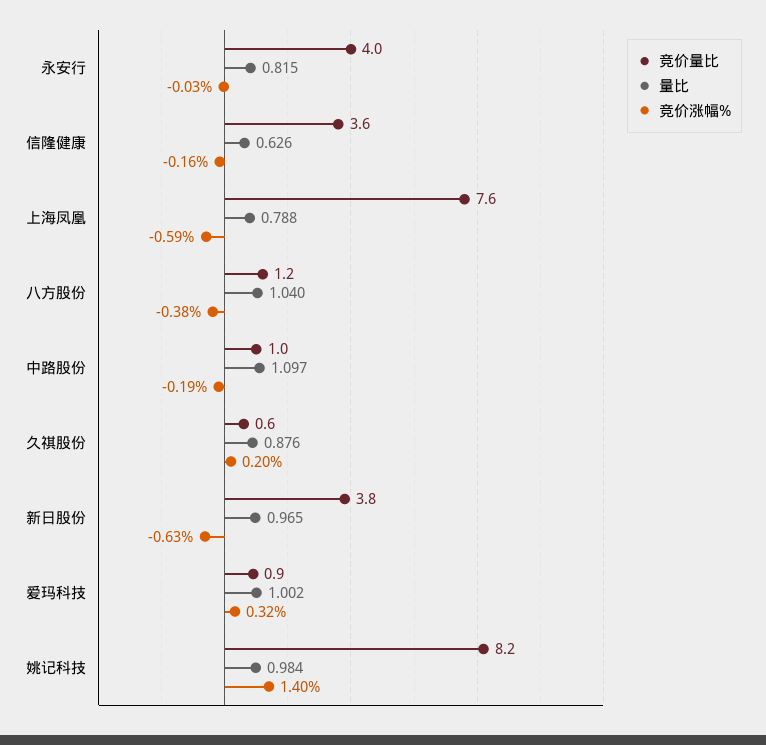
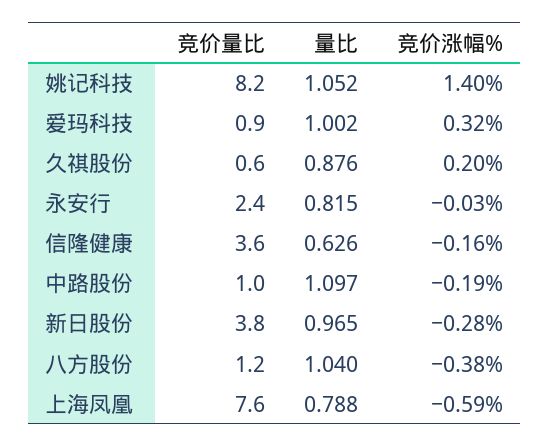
竞价量比, 永安行: 4 -> 2.4
竞价涨幅%, 新日股份: -0.63 -> -0.28
量比, 姚记科技: 0.984 -> 1.052

